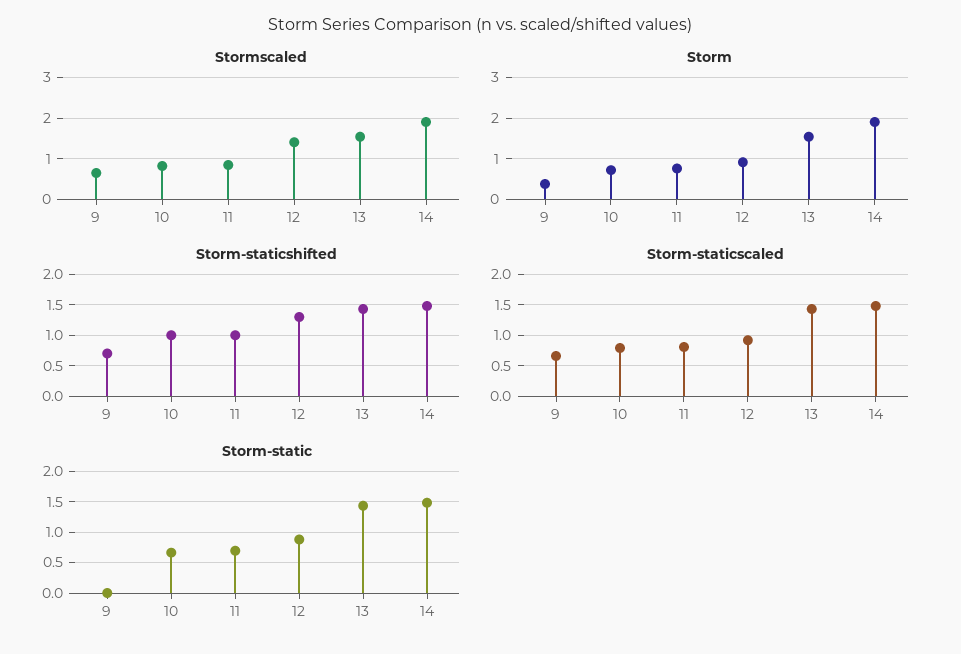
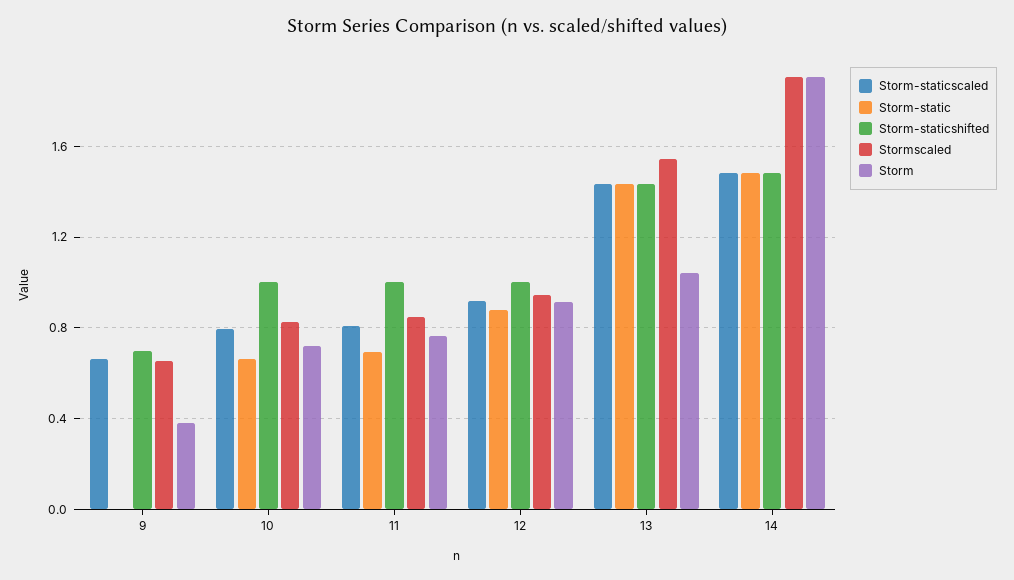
Stormscaled, 12: 1.4 -> 0.95
Storm, 13: 1.6 -> 1.05
Storm-staticshifted, 12: 1.3 -> 1

